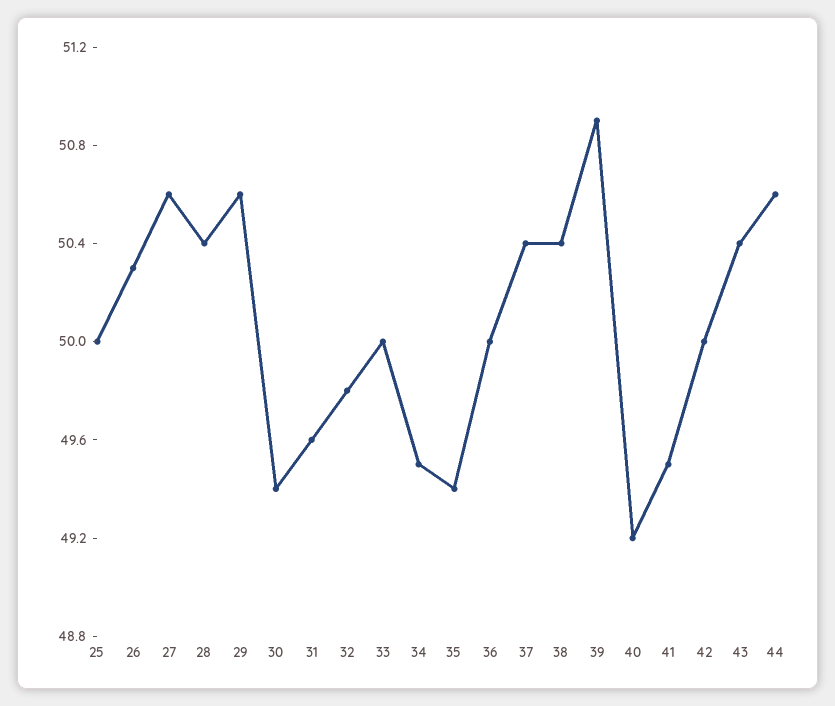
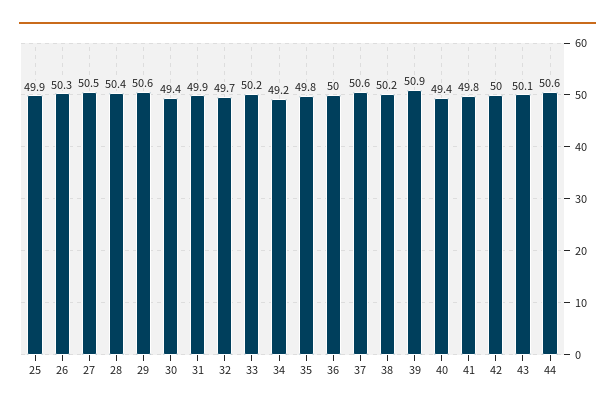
25: 50 -> 49.9
27: 50.6 -> 50.5
31: 49.6 -> 49.9
32: 49.8 -> 49.7
33: 50 -> 50.2
34: 49.5 -> 49.2
35: 49.4 -> 49.8
37: 50.4 -> 50.6
38: 50.4 -> 50.2
40: 49.2 -> 49.4
41: 49.5 -> 49.8
43: 50.4 -> 50.1

